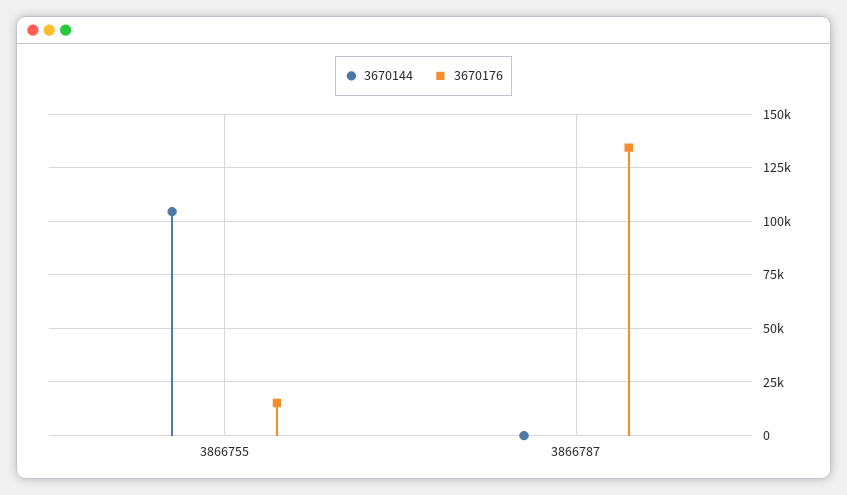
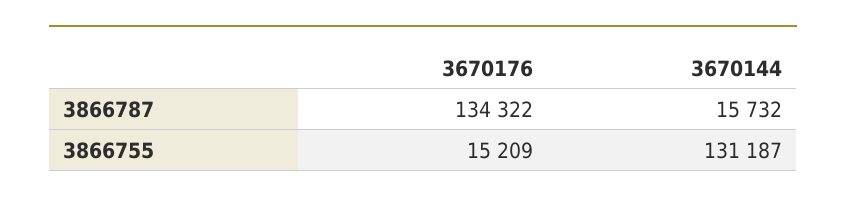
3670144, 3866755: 105000 -> 131187
3670144, 3866787: 0 -> 15732

